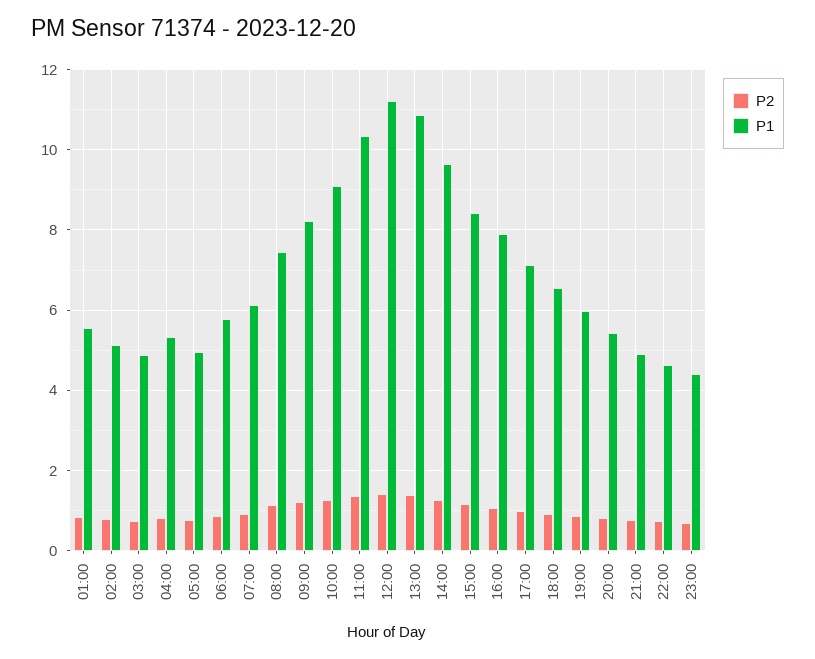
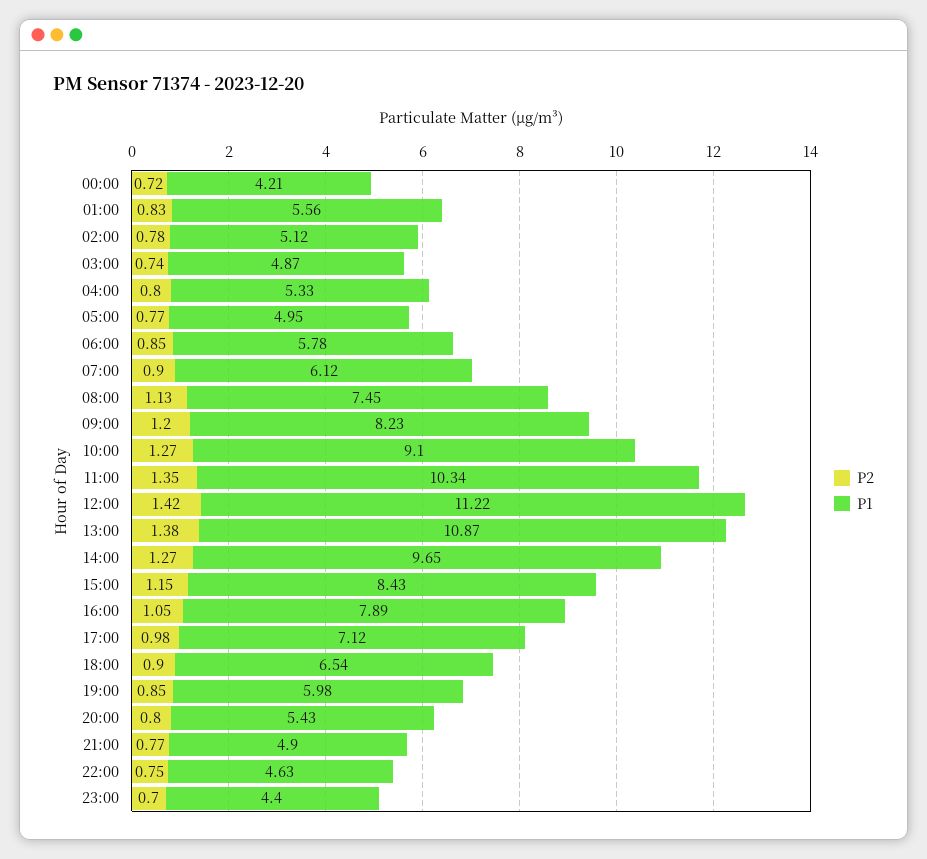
P2, 00:00: none -> 0.72
P1, 00:00: none -> 4.21

